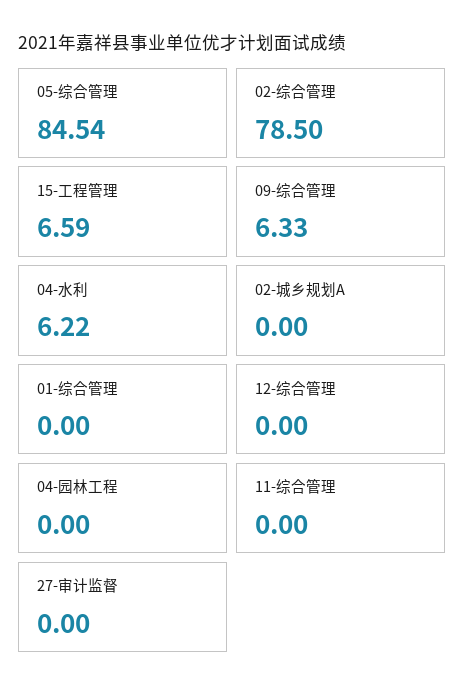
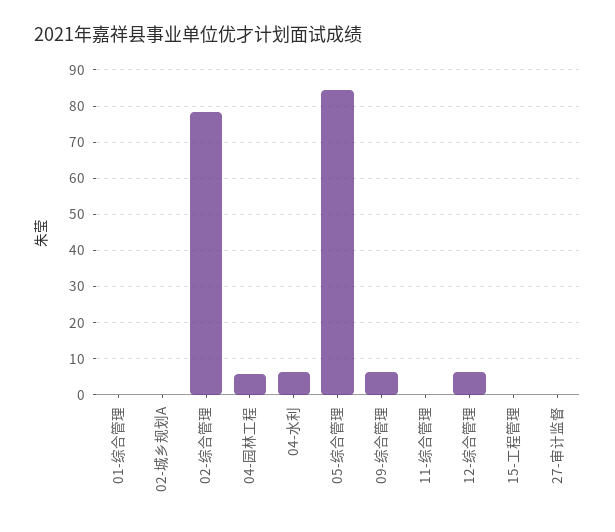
15-工程管理: 6.59 -> 0
12-综合管理: 0 -> 6
04-园林工程: 0 -> 6

